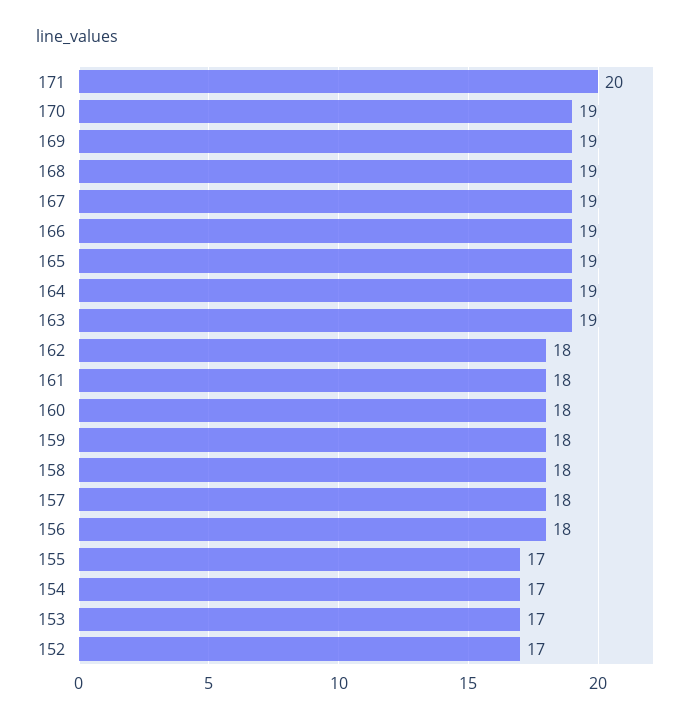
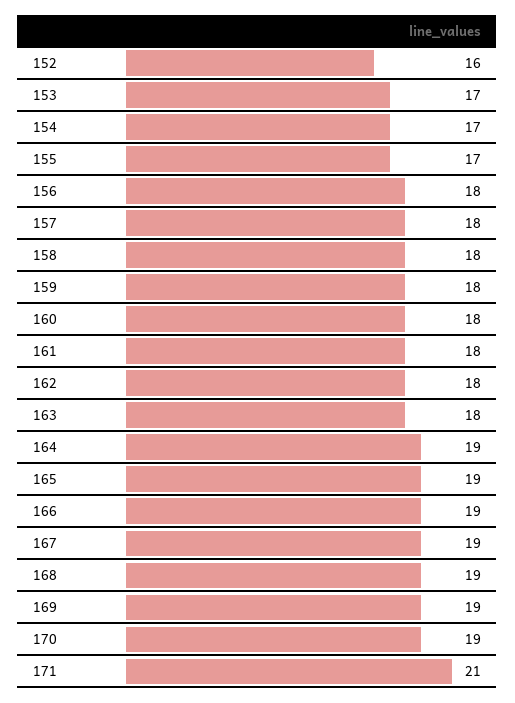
171: 20 -> 21
163: 19 -> 18
152: 17 -> 16

